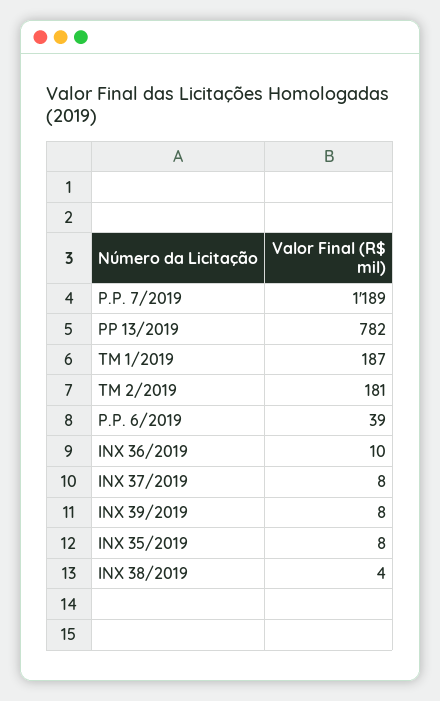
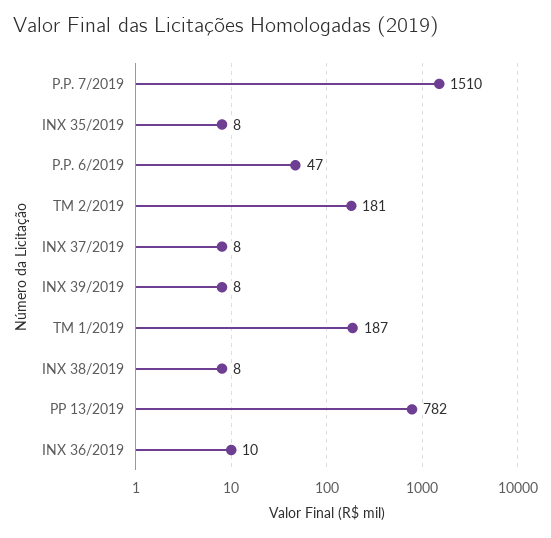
P.P. 7/2019: 1189 -> 1510
P.P. 6/2019: 39 -> 47
INX 38/2019: 4 -> 8

